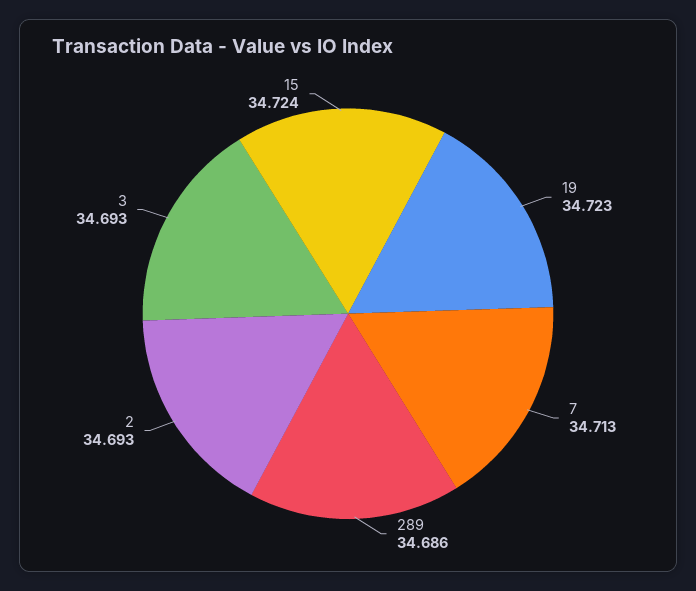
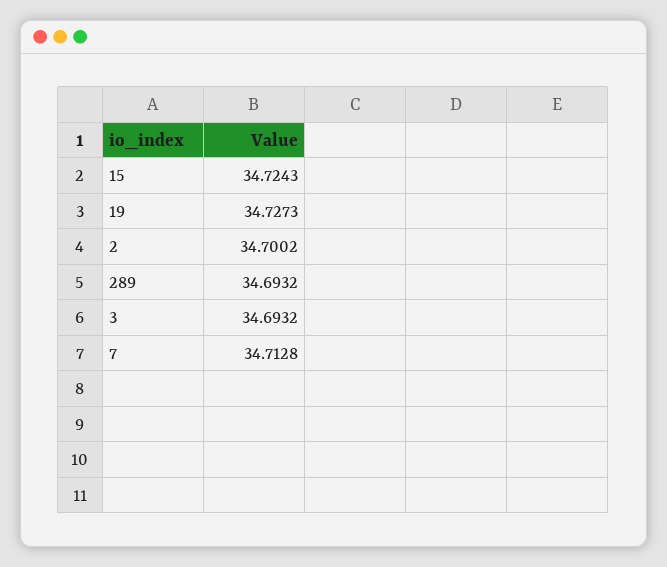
19: 34.723 -> 34.7273
289: 34.686 -> 34.6932
2: 34.693 -> 34.7002

